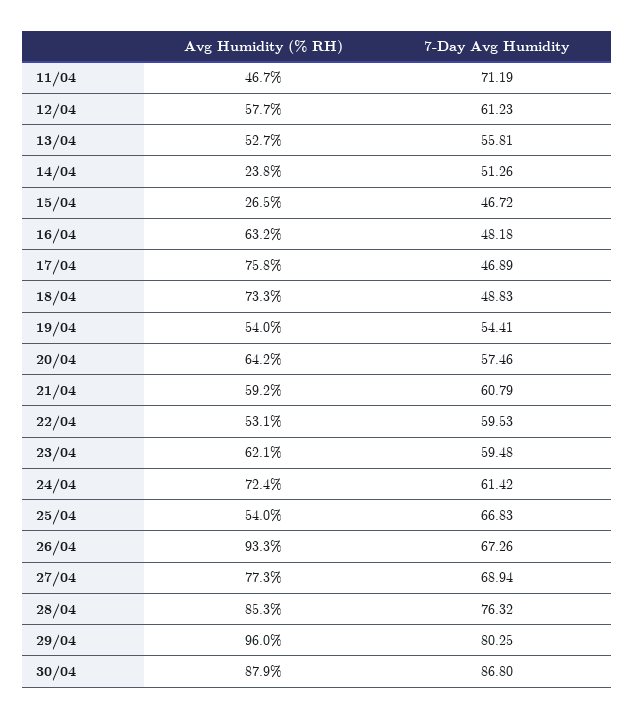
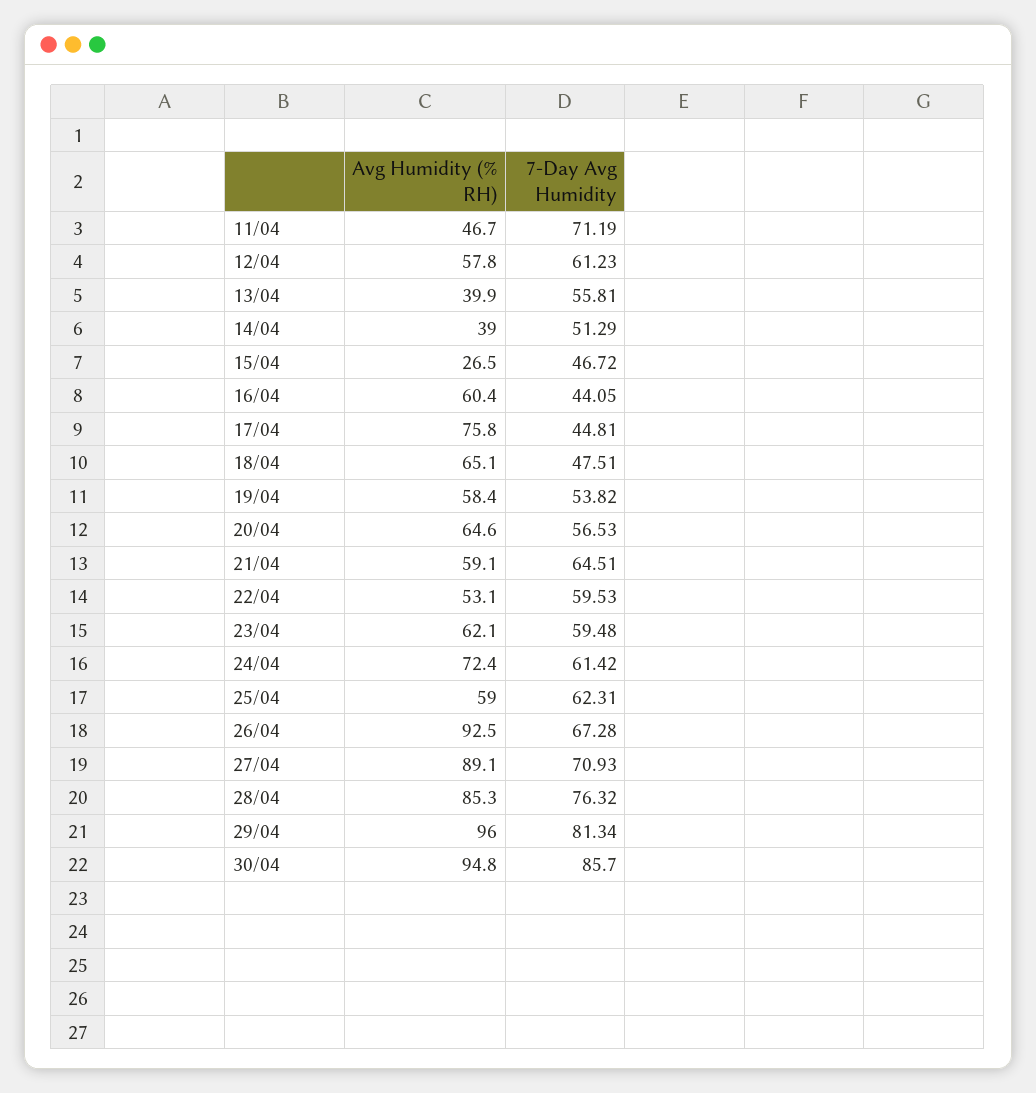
Avg Humidity (% RH), 12/04: 57.7 -> 57.8
Avg Humidity (% RH), 13/04: 52.7 -> 39.9
Avg Humidity (% RH), 14/04: 23.8 -> 39
7-Day Avg Humidity, 14/04: 51.26 -> 51.29
Avg Humidity (% RH), 16/04: 63.2 -> 60.4
7-Day Avg Humidity, 16/04: 48.18 -> 44.05
7-Day Avg Humidity, 17/04: 46.89 -> 44.81
Avg Humidity (% RH), 18/04: 73.3 -> 65.1
7-Day Avg Humidity, 18/04: 48.83 -> 47.51
Avg Humidity (% RH), 19/04: 54 -> 58.4
7-Day Avg Humidity, 19/04: 54.41 -> 53.82
Avg Humidity (% RH), 20/04: 64.2 -> 64.6
7-Day Avg Humidity, 20/04: 57.46 -> 56.53
Avg Humidity (% RH), 21/04: 59.2 -> 59.1
7-Day Avg Humidity, 21/04: 60.79 -> 64.51
Avg Humidity (% RH), 25/04: 54 -> 59
7-Day Avg Humidity, 25/04: 66.83 -> 62.31
Avg Humidity (% RH), 26/04: 93.3 -> 92.5
7-Day Avg Humidity, 26/04: 67.26 -> 67.28
Avg Humidity (% RH), 27/04: 77.3 -> 89.1
7-Day Avg Humidity, 27/04: 68.94 -> 70.93
7-Day Avg Humidity, 29/04: 80.25 -> 81.34
Avg Humidity (% RH), 30/04: 87.9 -> 94.8
7-Day Avg Humidity, 30/04: 86.8 -> 85.7

